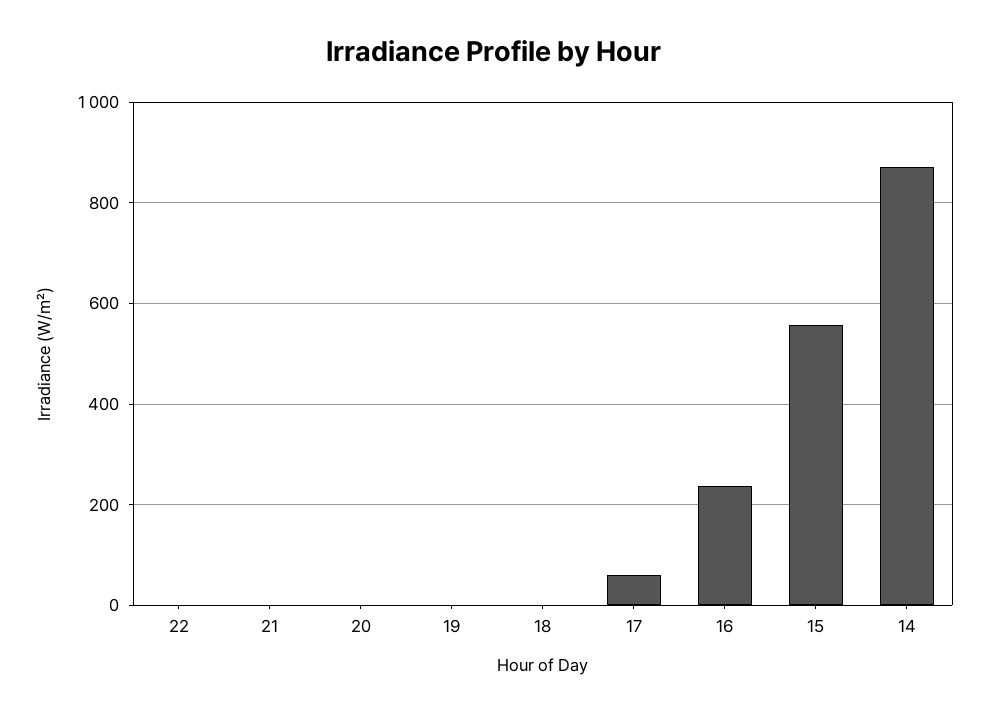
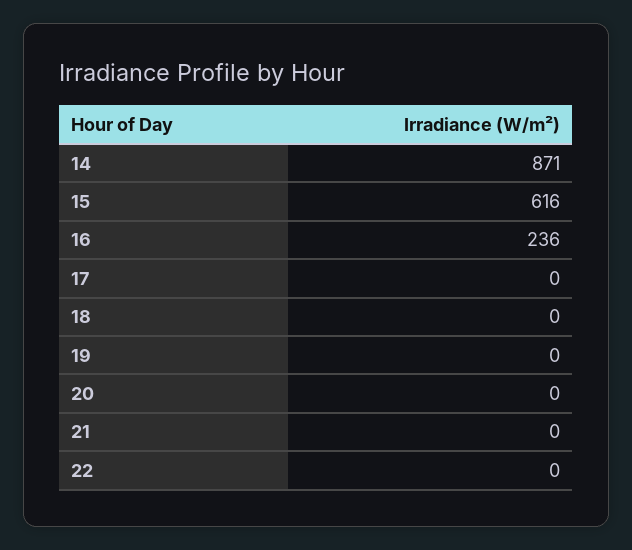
17: 60 -> 0
15: 560 -> 616

